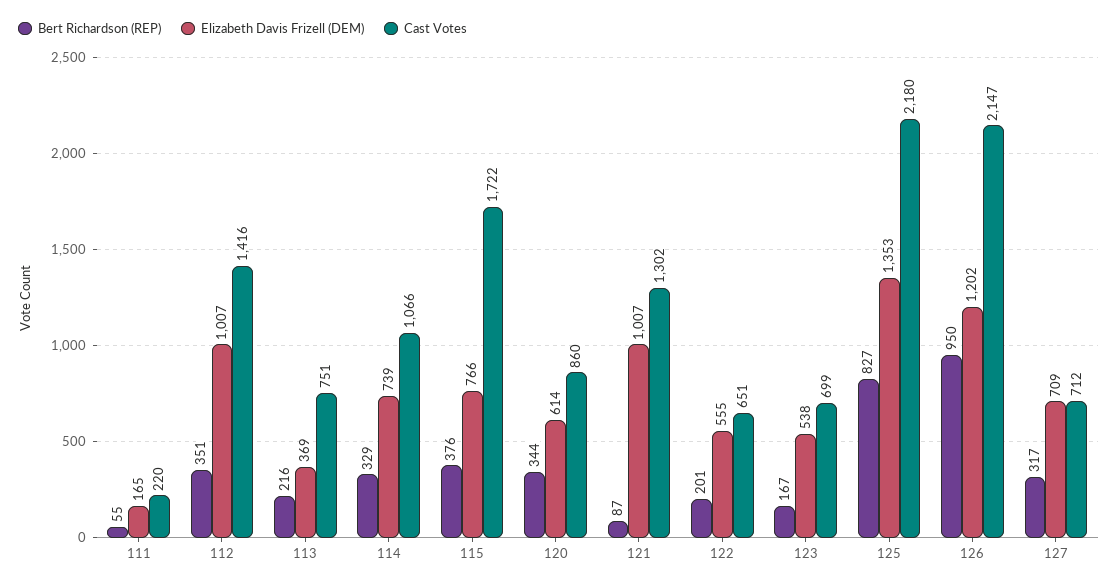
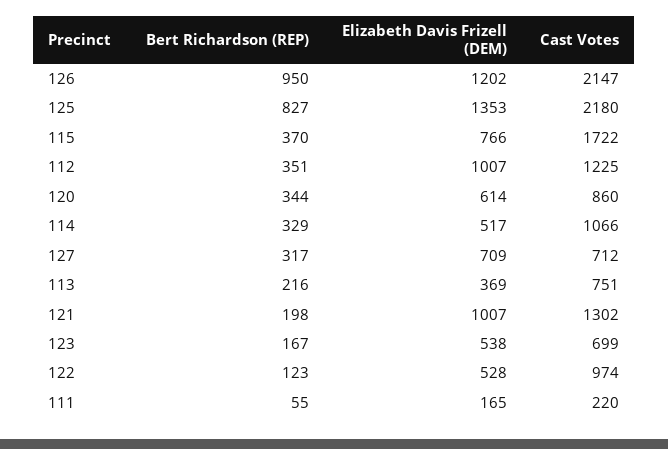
Cast Votes, 112: 1416 -> 1225
Elizabeth Davis Frizell (DEM), 114: 739 -> 517
Bert Richardson (REP), 115: 376 -> 370
Bert Richardson (REP), 121: 87 -> 198
Bert Richardson (REP), 122: 201 -> 123
Elizabeth Davis Frizell (DEM), 122: 555 -> 528
Cast Votes, 122: 651 -> 974

